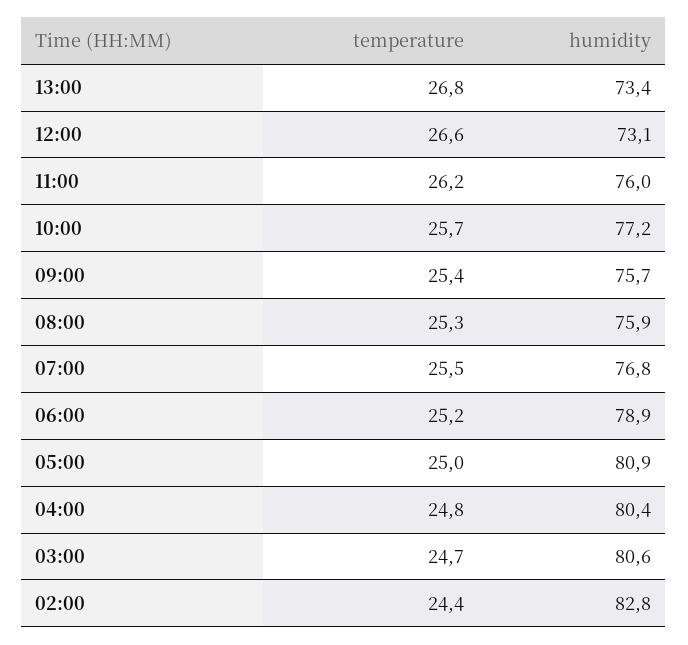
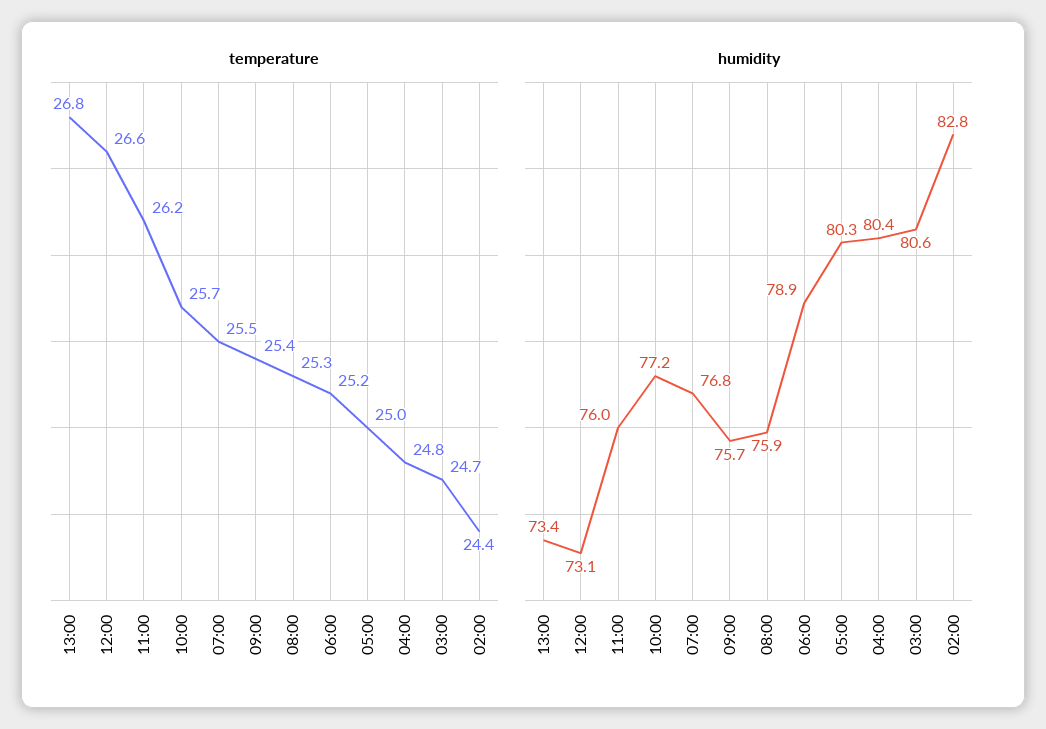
humidity, 05:00: 80.9 -> 80.3

